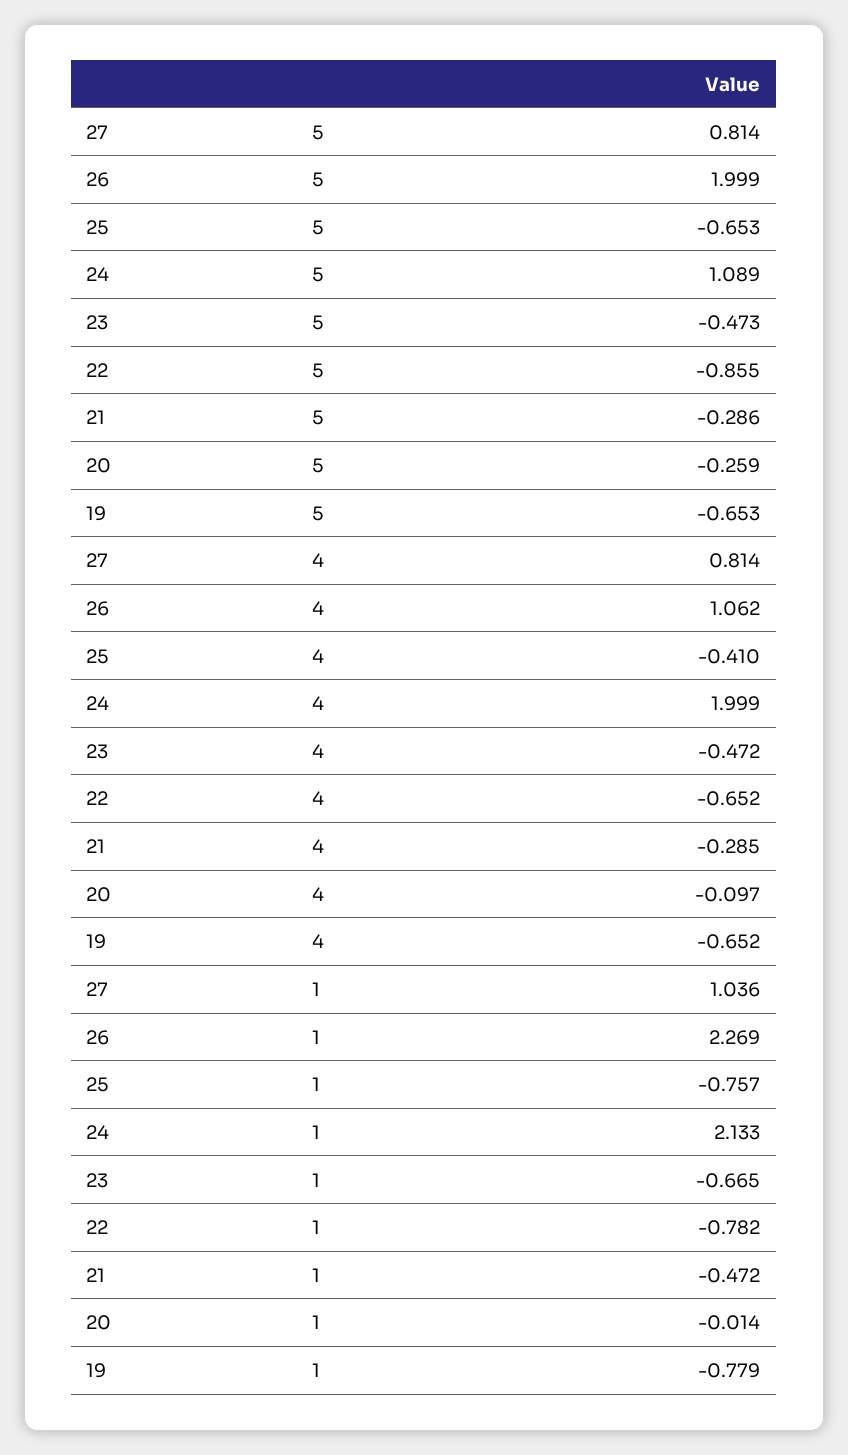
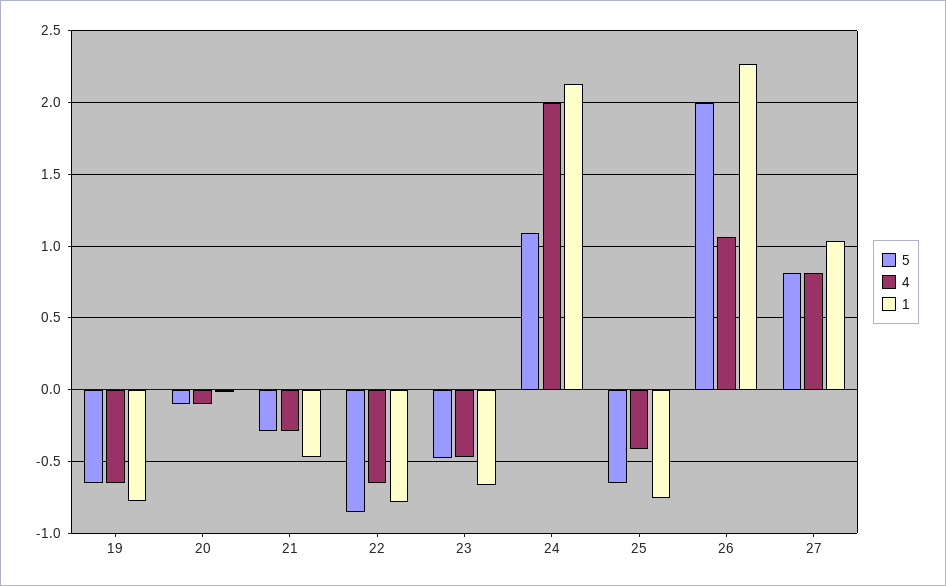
5, 20: -0.259 -> -0.1

